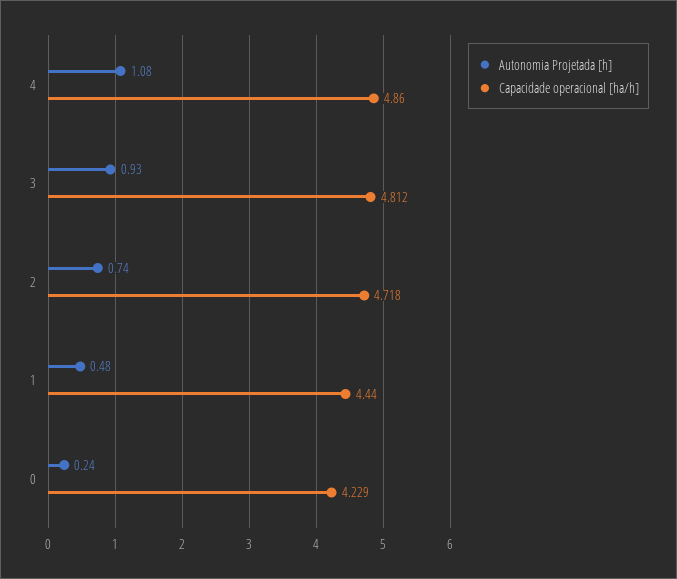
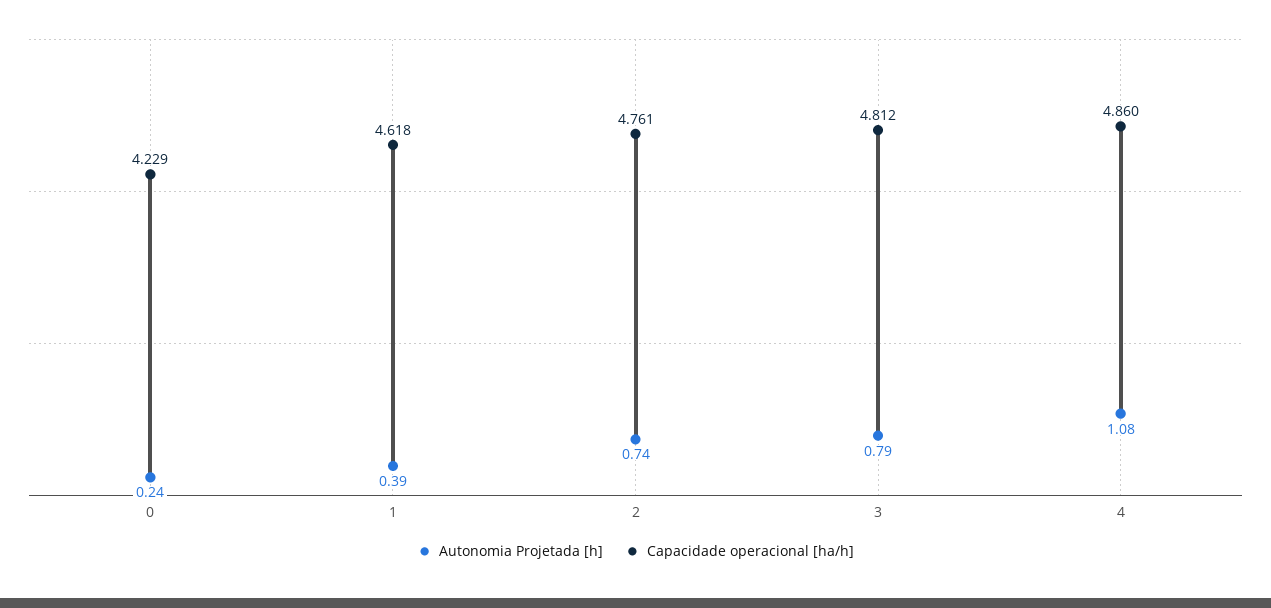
Autonomia Projetada [h], 3: 0.93 -> 0.79
Capacidade operacional [ha/h], 2: 4.718 -> 4.761
Autonomia Projetada [h], 1: 0.48 -> 0.39
Capacidade operacional [ha/h], 1: 4.44 -> 4.618

